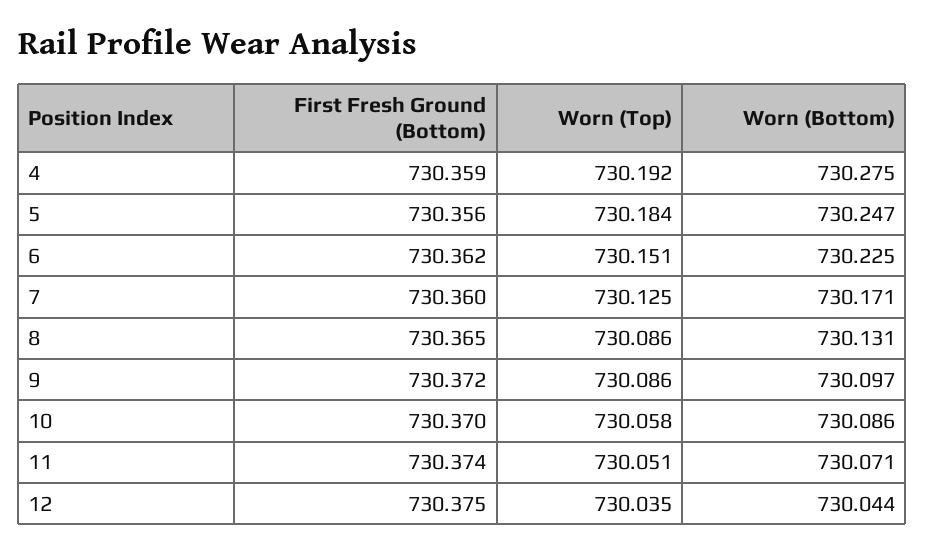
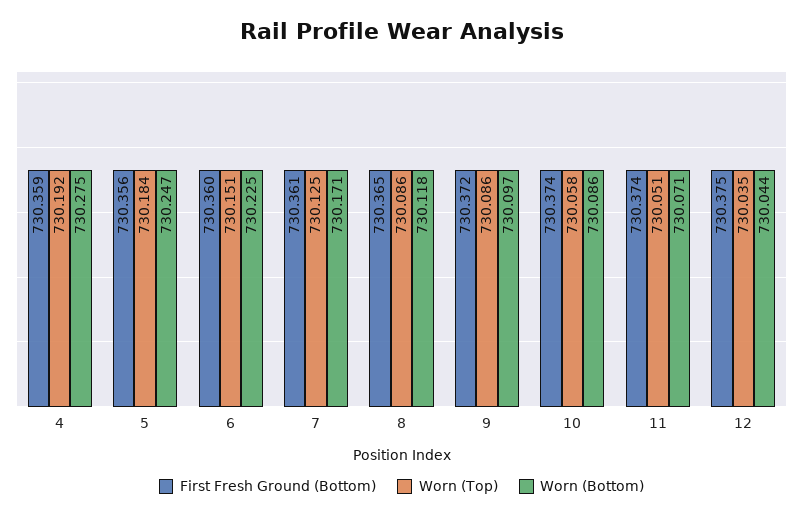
First Fresh Ground (Bottom), 6: 730.362 -> 730.36
First Fresh Ground (Bottom), 7: 730.36 -> 730.361
Worn (Bottom), 8: 730.131 -> 730.118
First Fresh Ground (Bottom), 10: 730.37 -> 730.374

